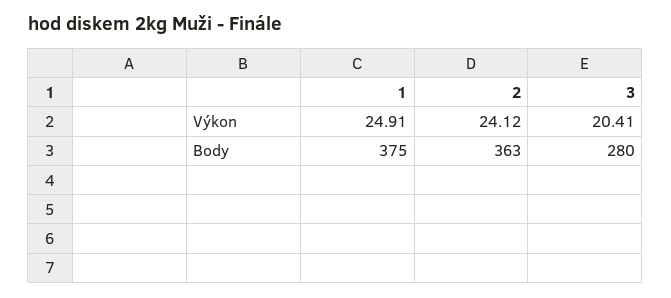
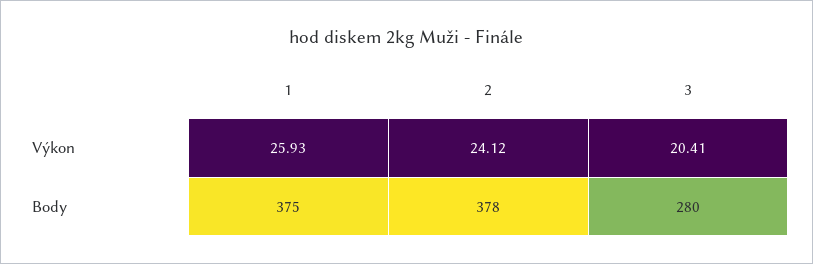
1, Výkon: 24.91 -> 25.93
2, Body: 363 -> 378

